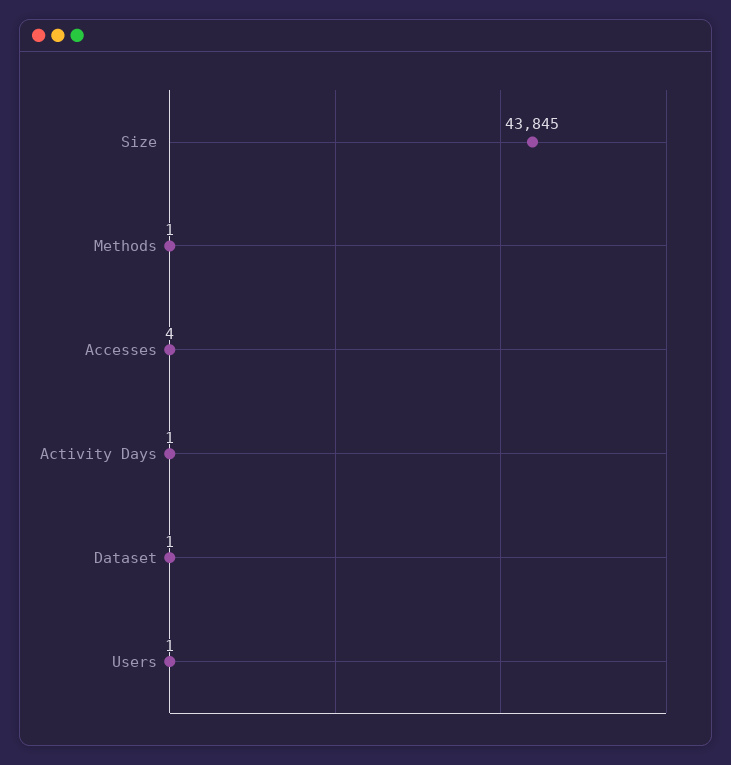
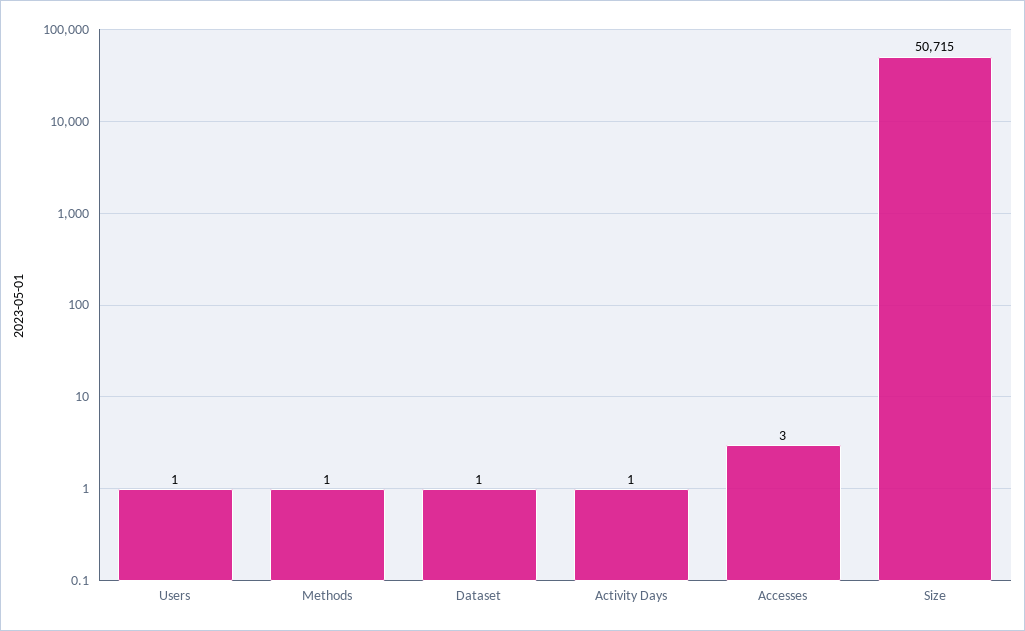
Size: 43845 -> 50715
Accesses: 4 -> 3

